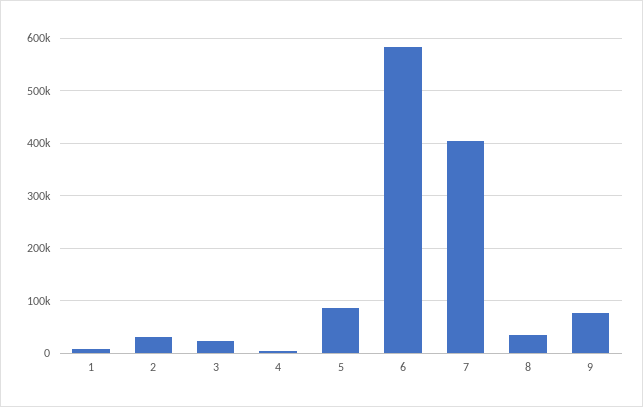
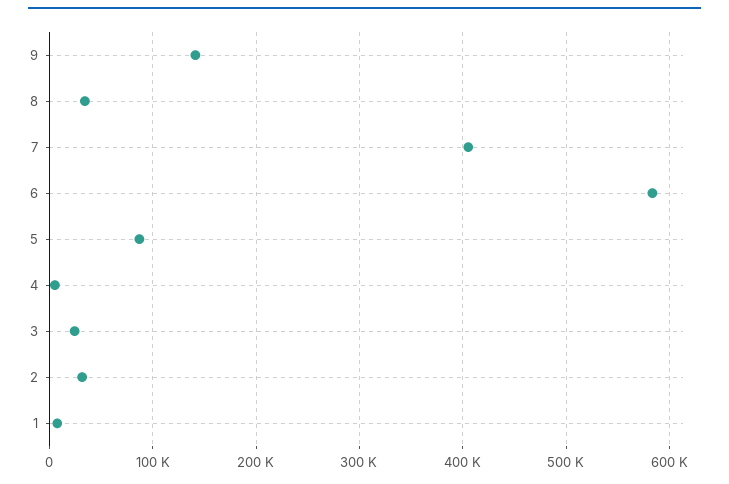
9: 80000 -> 140000

